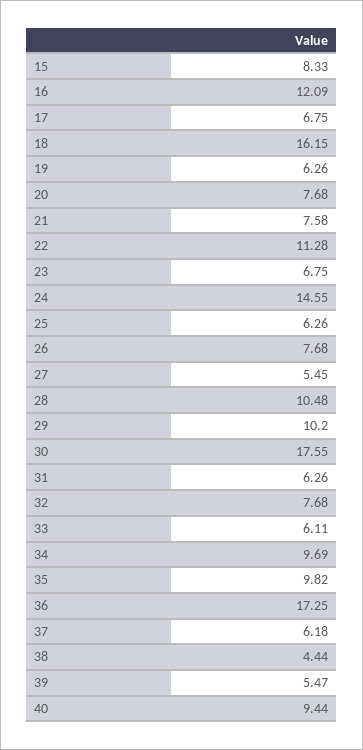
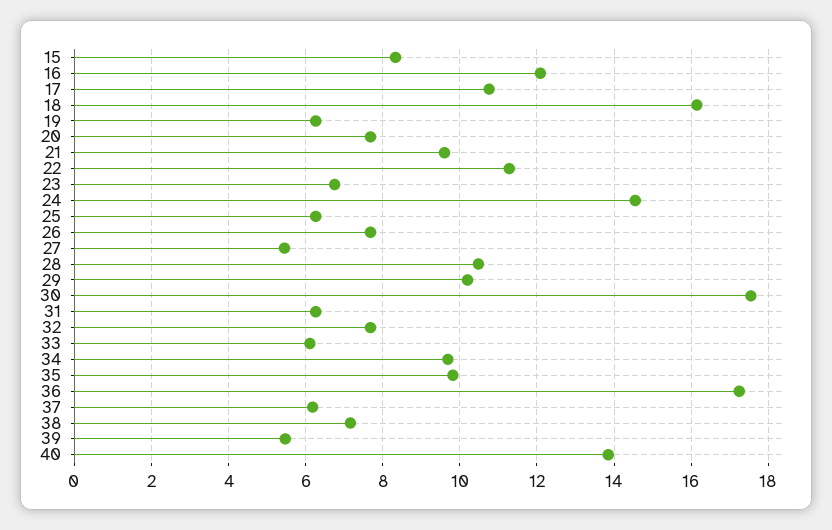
17: 6.75 -> 10.8
21: 7.58 -> 9.6
38: 4.44 -> 7.2
40: 9.44 -> 13.8

